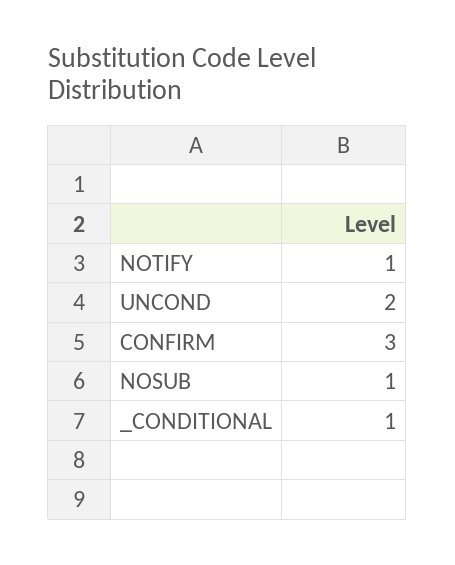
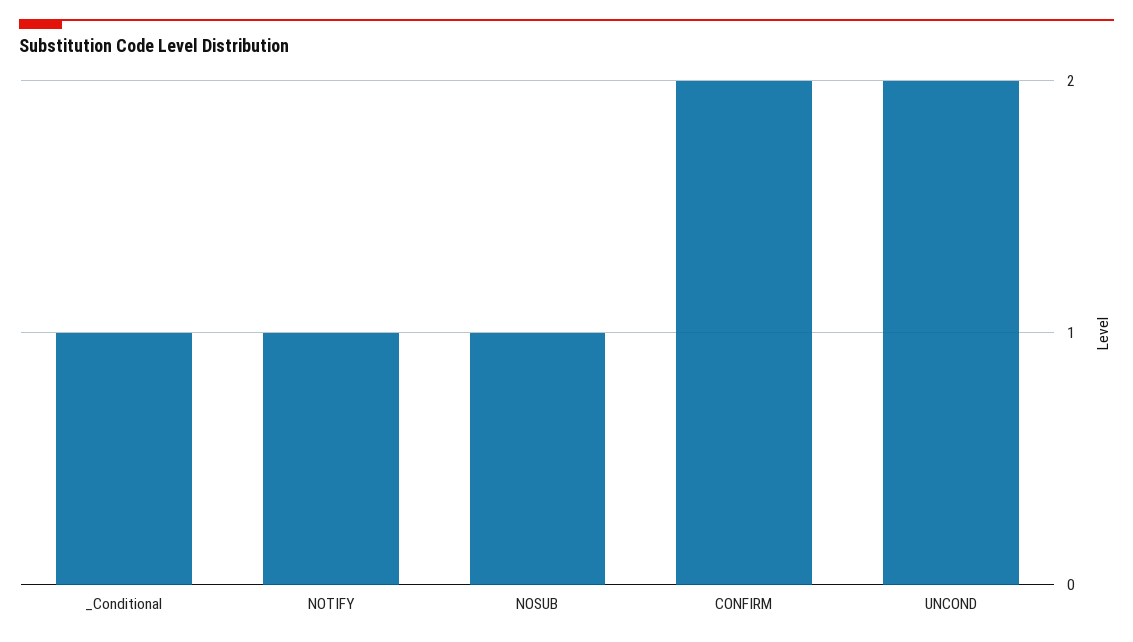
CONFIRM: 3 -> 2

